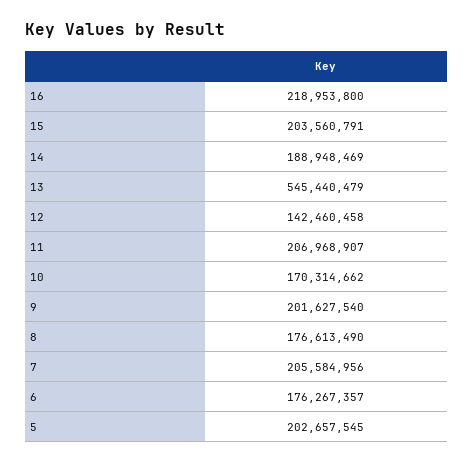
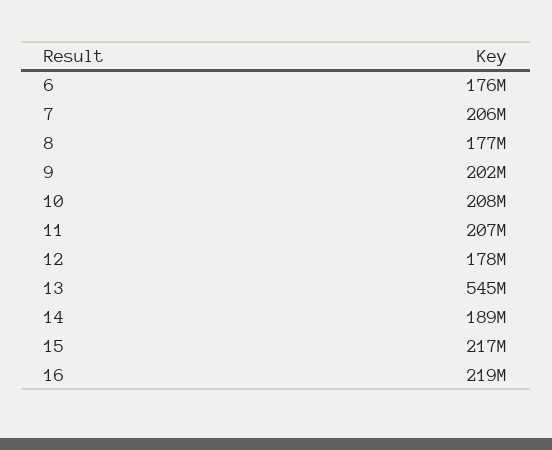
15: 203560791 -> 217000000
12: 142460458 -> 178000000
10: 170314662 -> 208000000
5: 202657545 -> none

